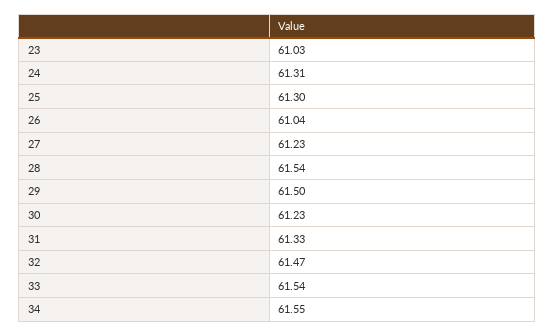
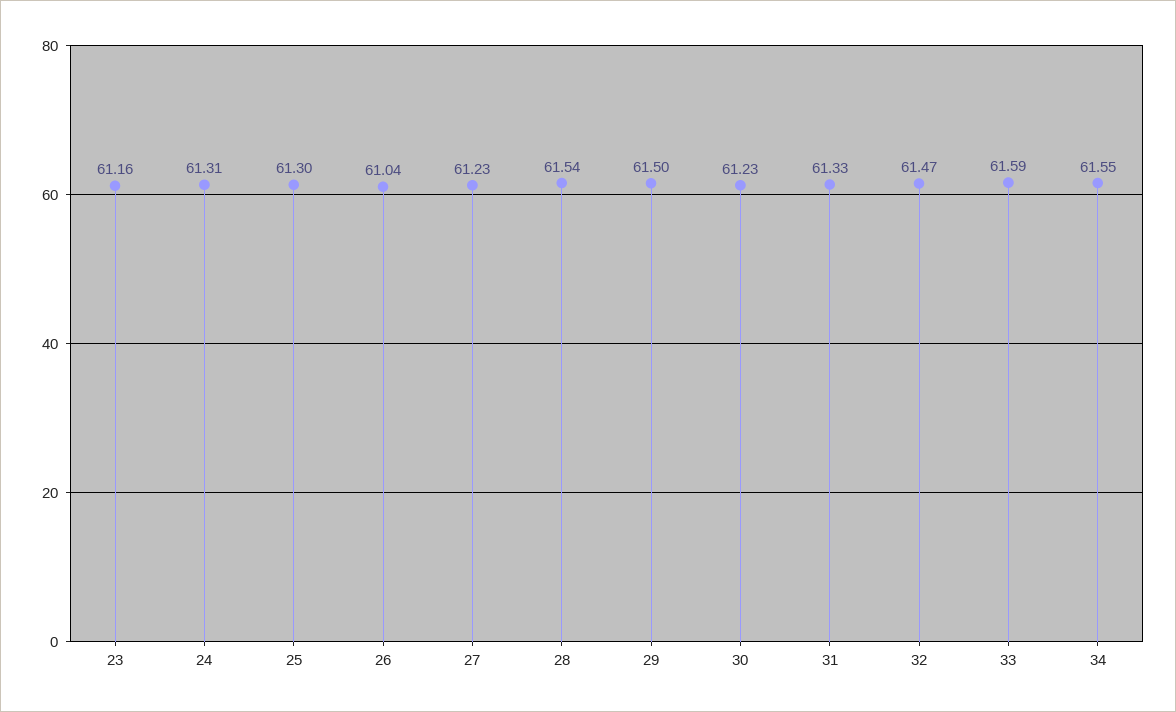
23: 61.03 -> 61.16
33: 61.54 -> 61.59

